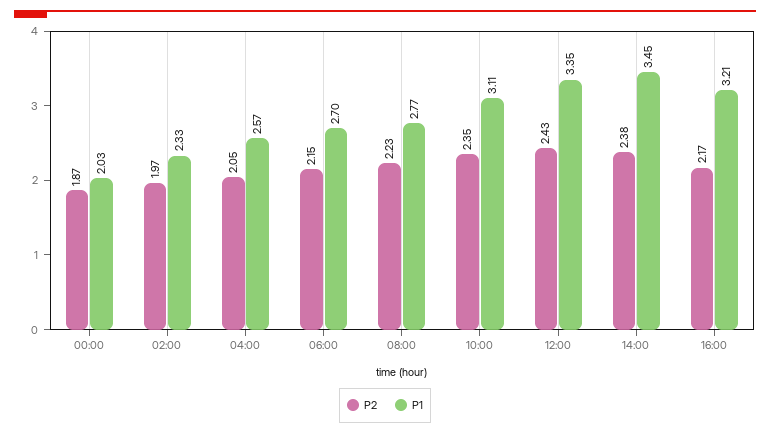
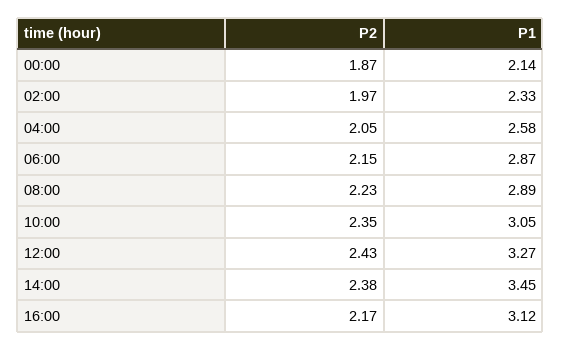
P1, 00:00: 2.03 -> 2.14
P1, 04:00: 2.57 -> 2.58
P1, 06:00: 2.7 -> 2.87
P1, 08:00: 2.77 -> 2.89
P1, 10:00: 3.11 -> 3.05
P1, 12:00: 3.35 -> 3.27
P1, 16:00: 3.21 -> 3.12

